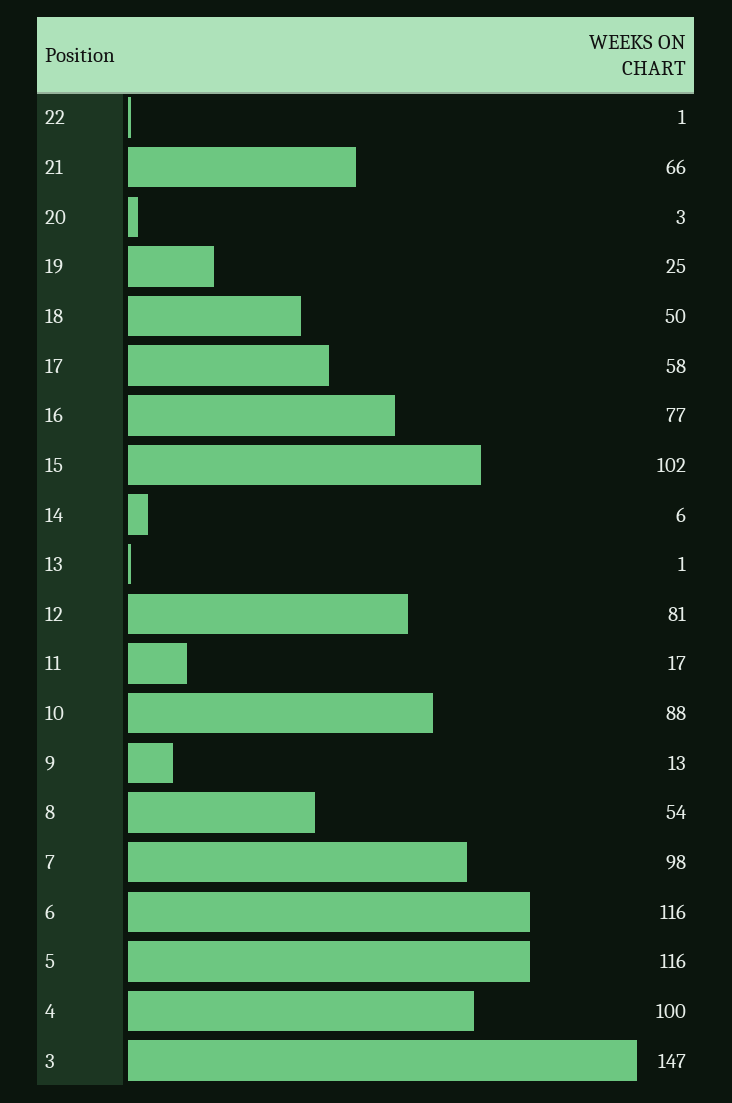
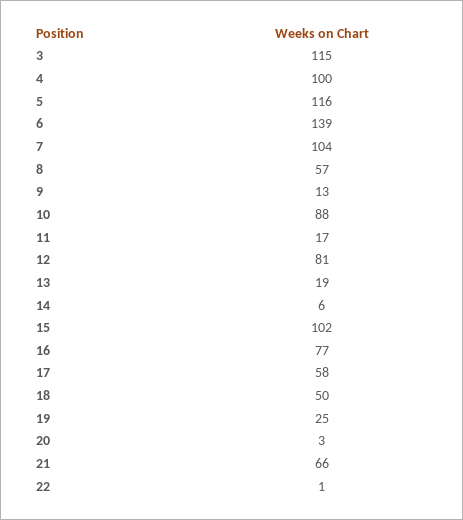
13: 1 -> 19
8: 54 -> 57
7: 98 -> 104
6: 116 -> 139
3: 147 -> 115

